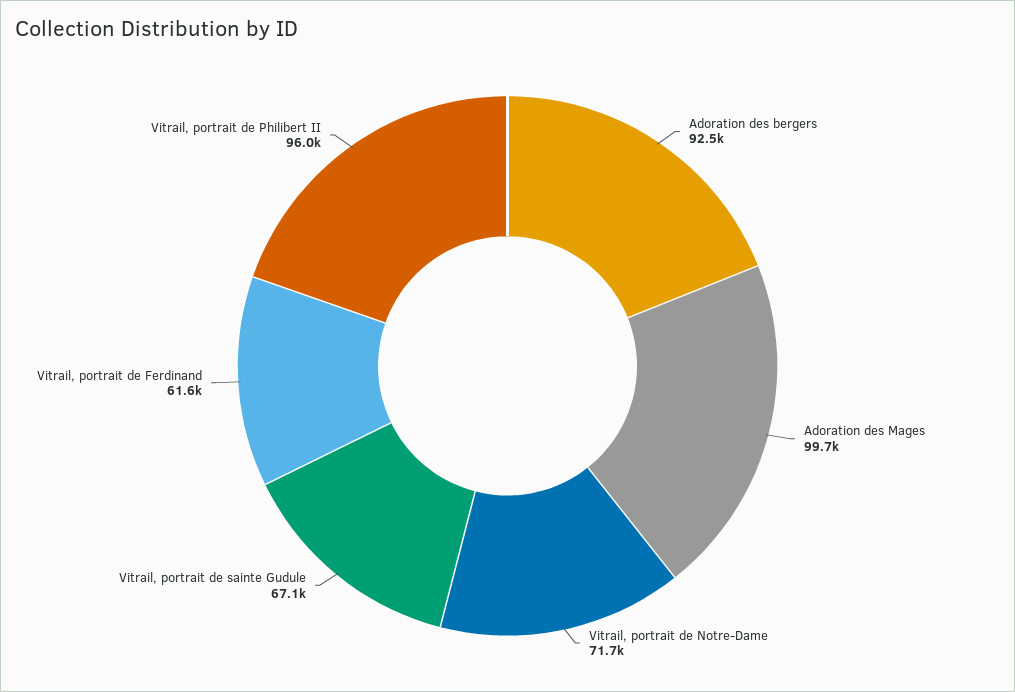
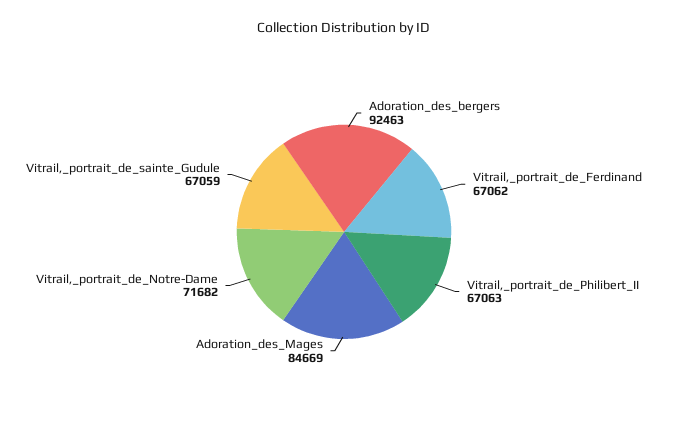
Adoration des Mages: 99700 -> 84669
Vitrail, portrait de Ferdinand: 61600 -> 67062
Vitrail, portrait de Philibert II: 96000 -> 67063

